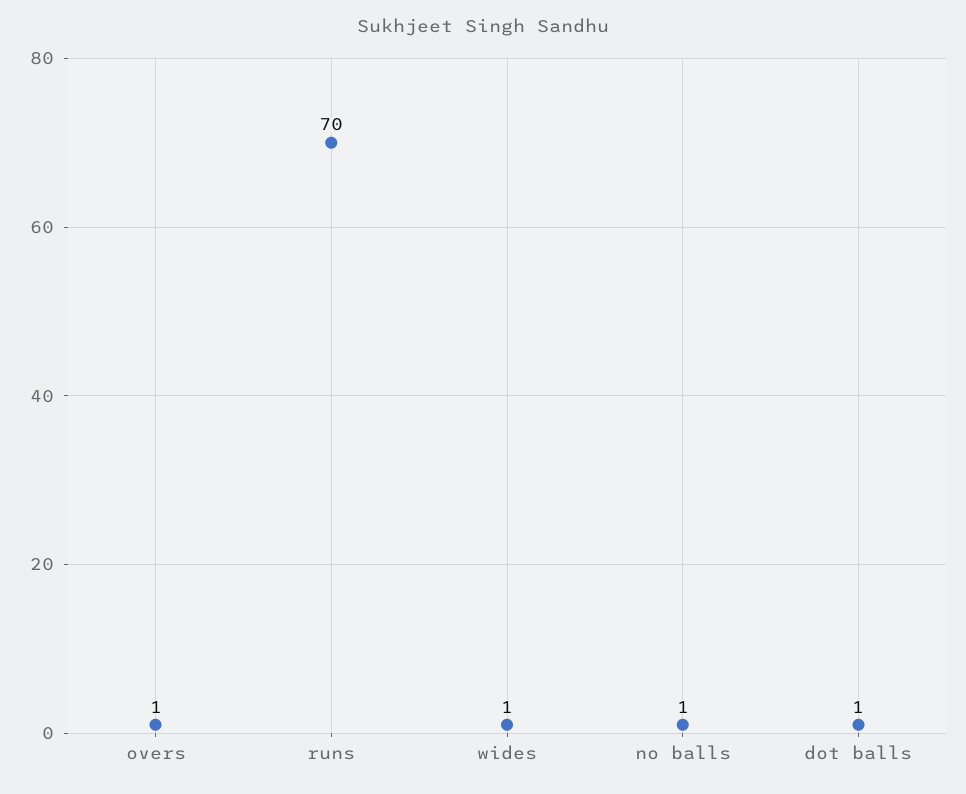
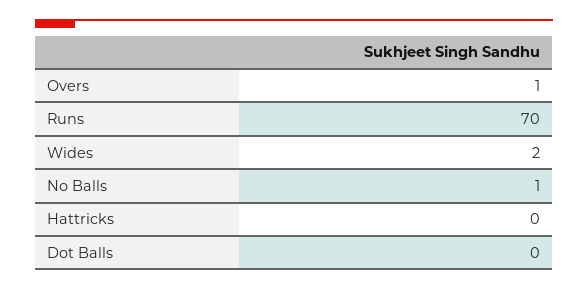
wides: 1 -> 2
dot balls: 1 -> 0
Hattricks: none -> 0

